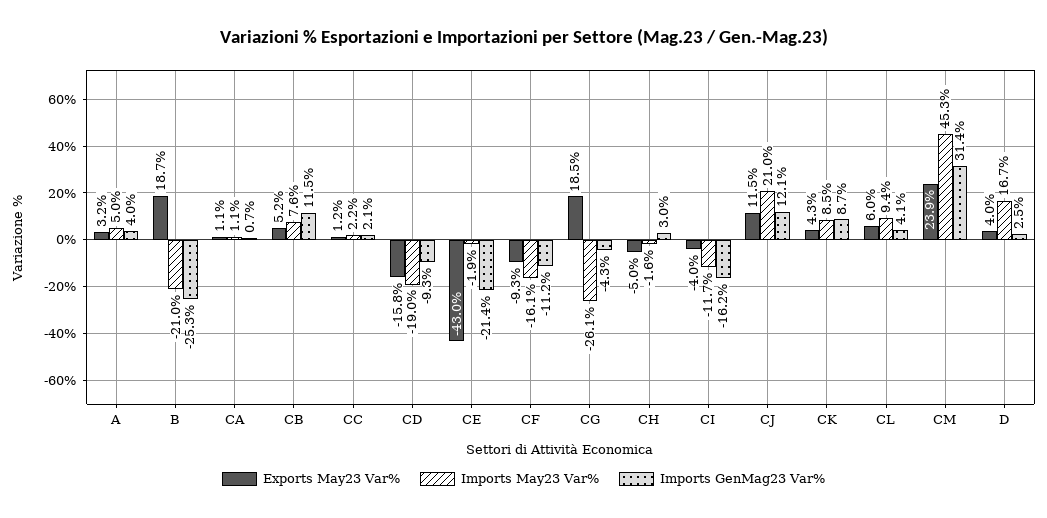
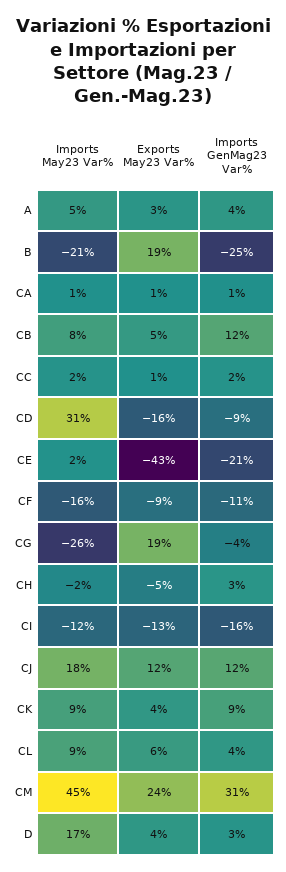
Imports May23 Var%, CD: -19 -> 31
Imports May23 Var%, CE: -1.9 -> 2
Exports May23 Var%, CI: -4 -> -13
Imports May23 Var%, CJ: 21 -> 18

